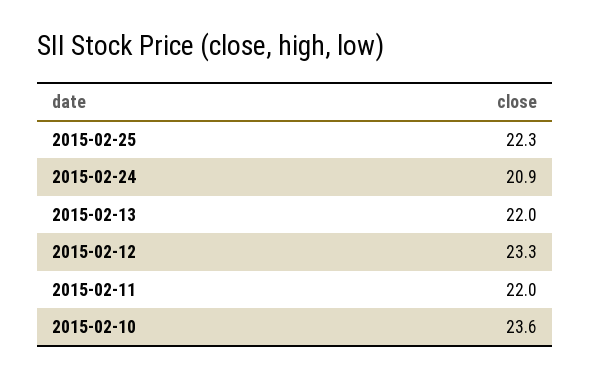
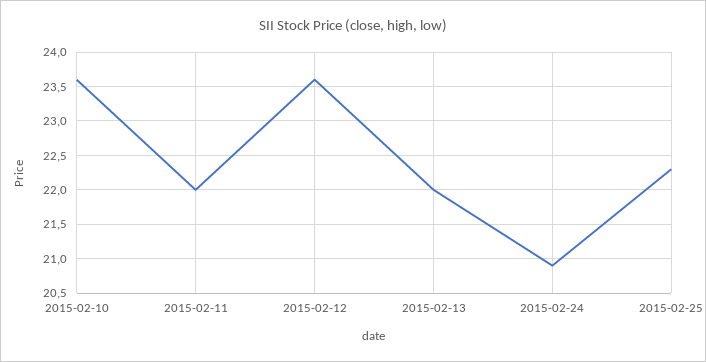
2015-02-12: 23.3 -> 23.6

